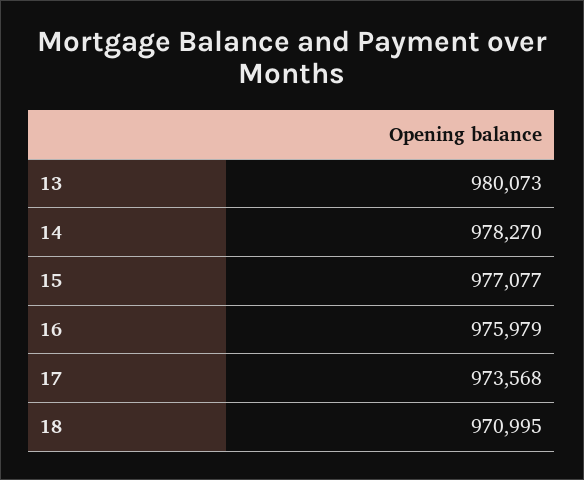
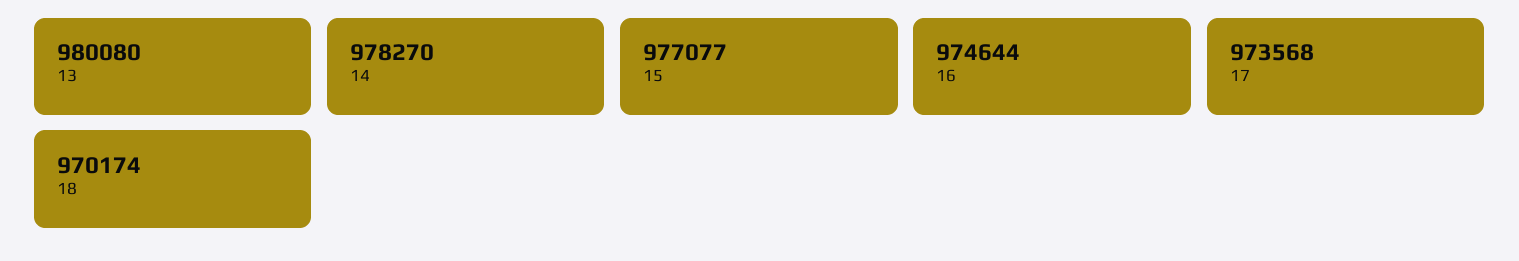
13: 980073 -> 980080
16: 975979 -> 974644
18: 970995 -> 970174

